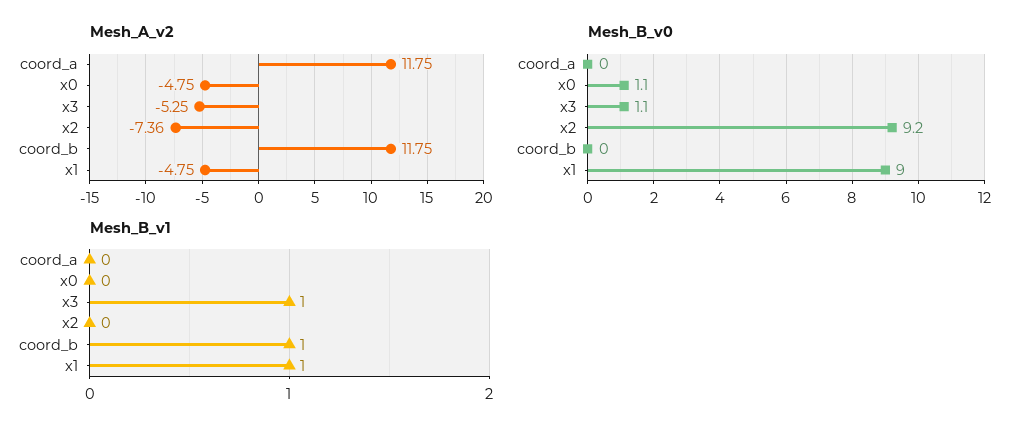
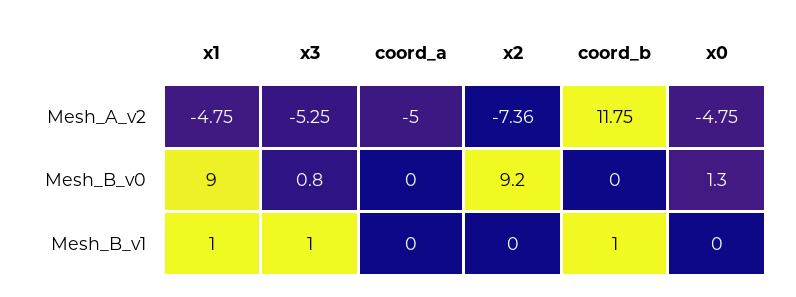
Mesh_A_v2, coord_a: 11.75 -> -5
Mesh_B_v0, x0: 1.1 -> 1.3
Mesh_B_v0, x3: 1.1 -> 0.8

